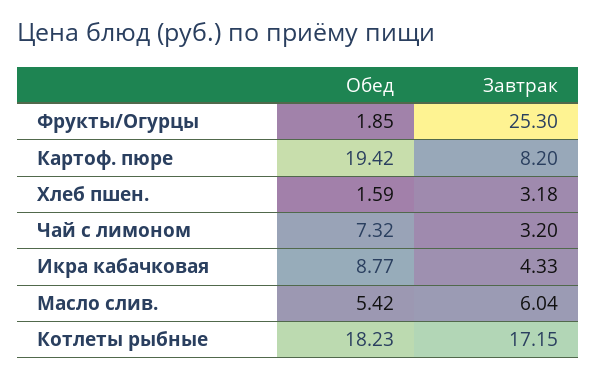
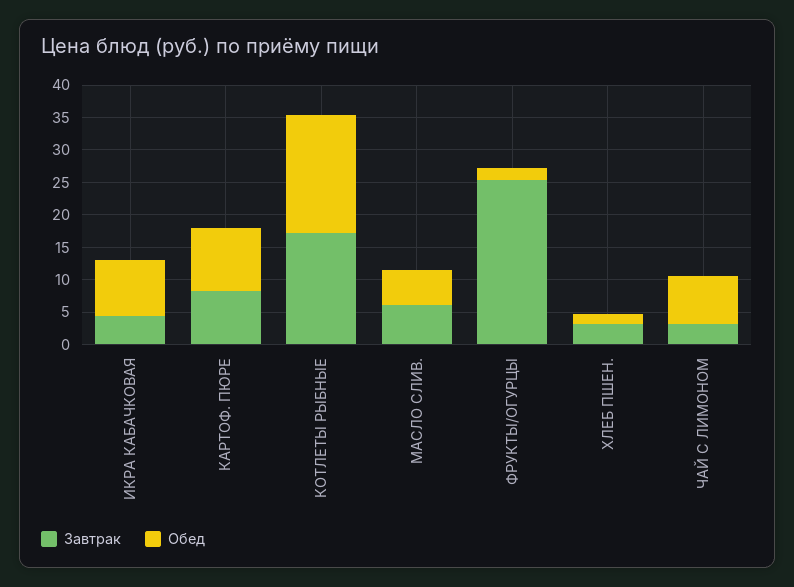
Обед, Картоф. пюре: 19.42 -> 10

